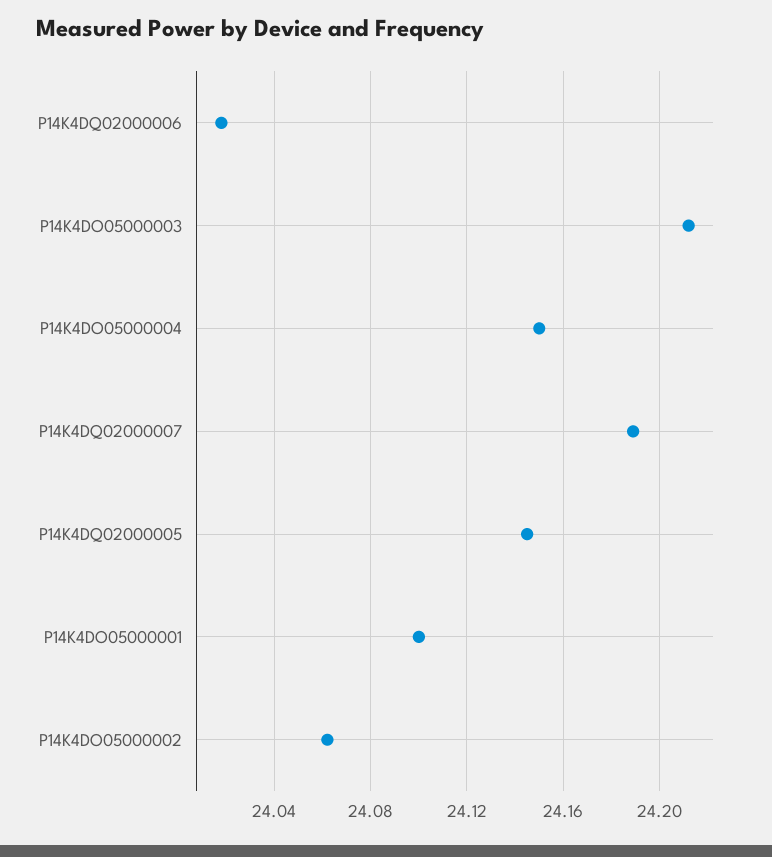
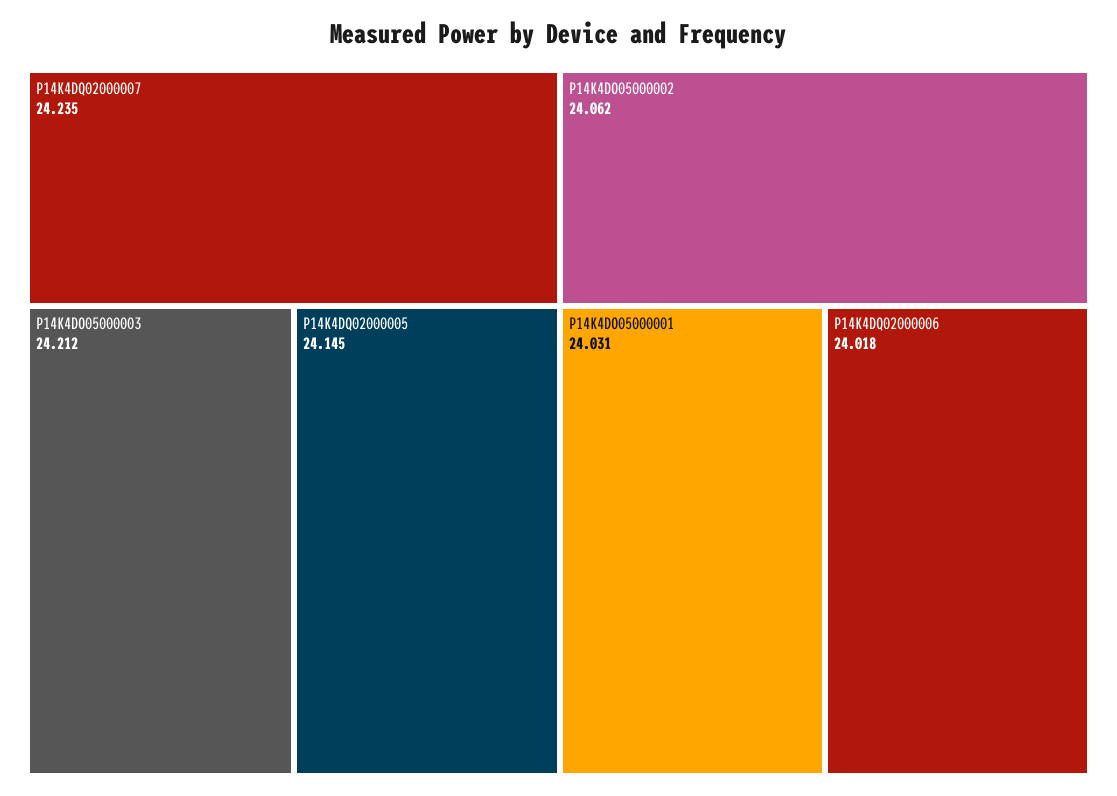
P14K4DO05000004: 24.15 -> none
P14K4DQ02000007: 24.19 -> 24.235
P14K4DO05000001: 24.1 -> 24.031

